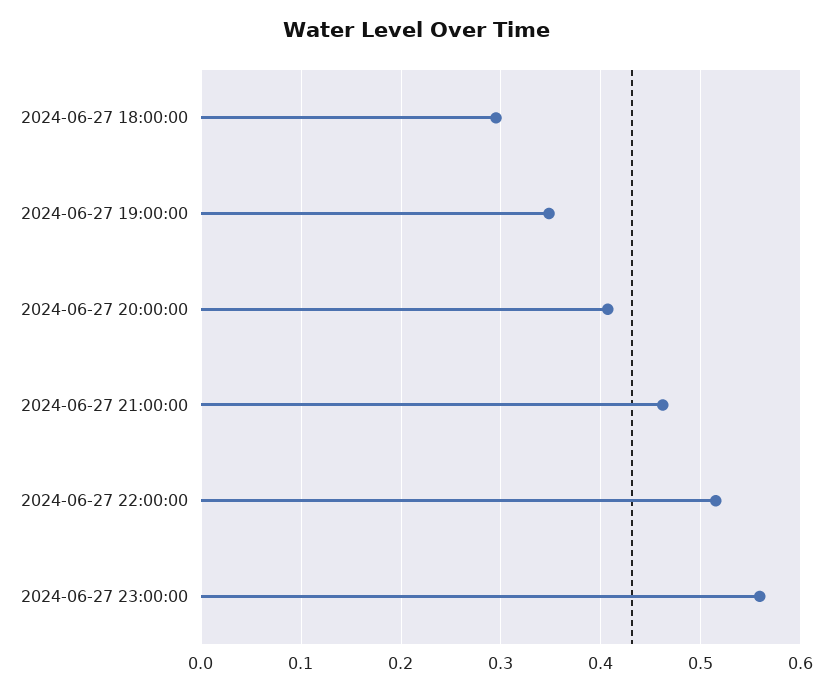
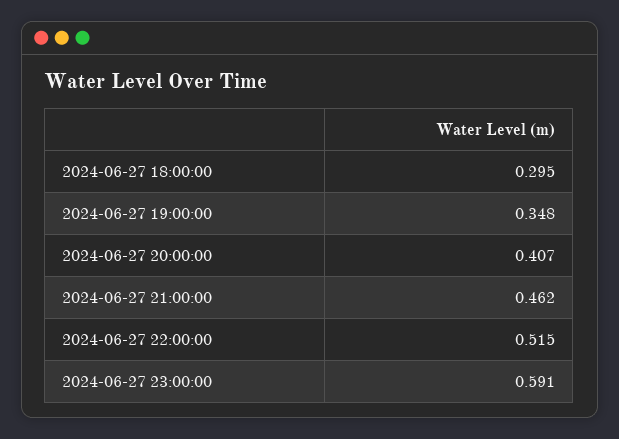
2024-06-27 23:00:00: 0.56 -> 0.591

